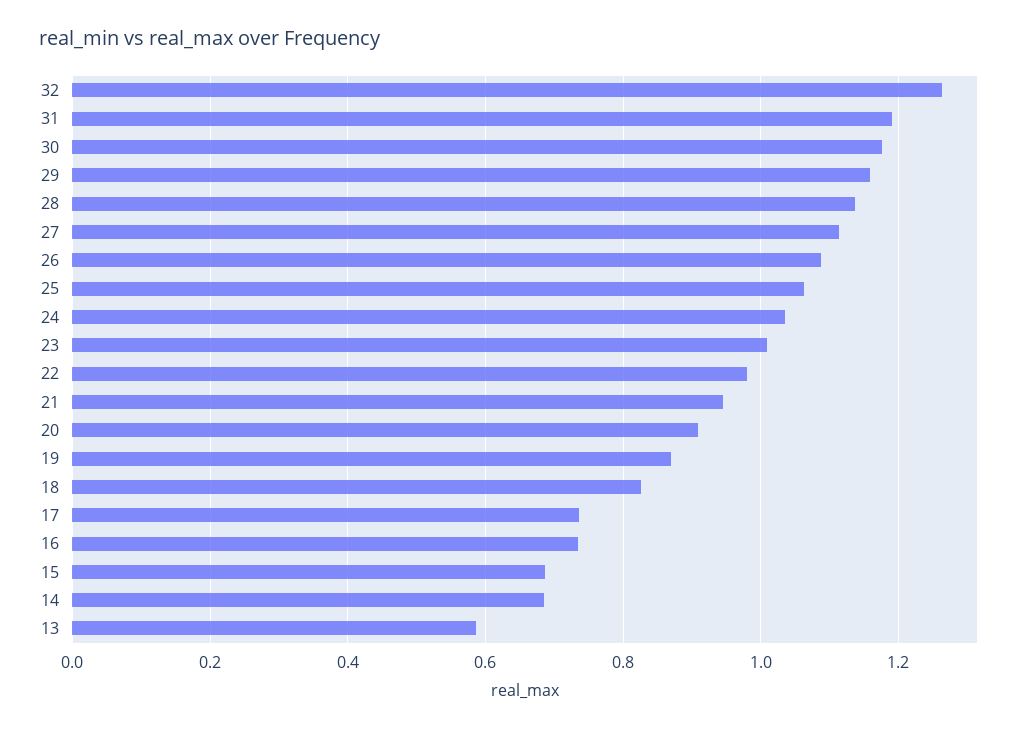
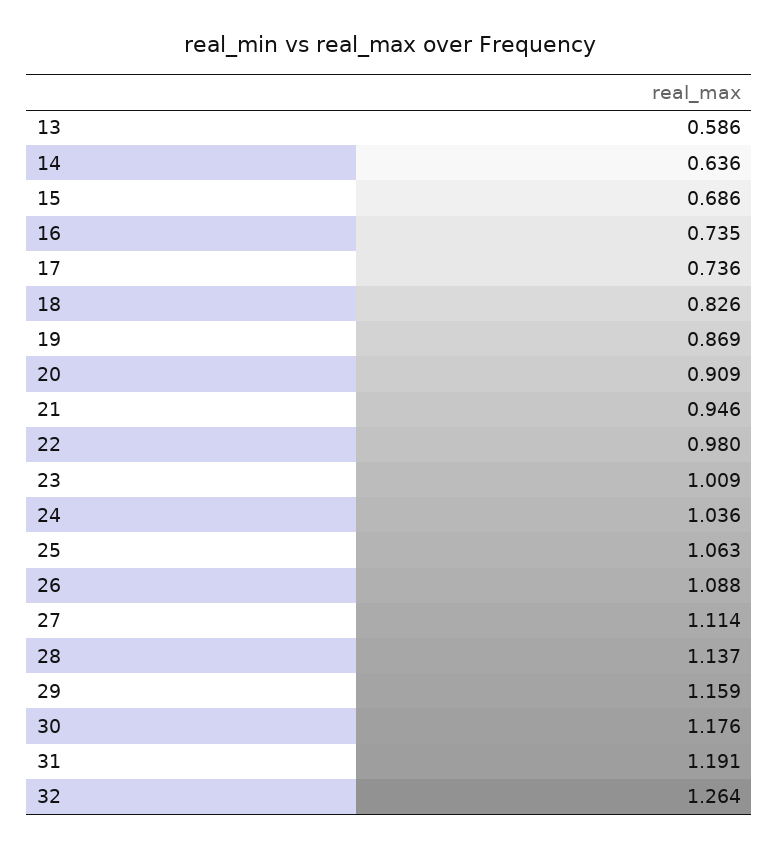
14: 0.68 -> 0.636

